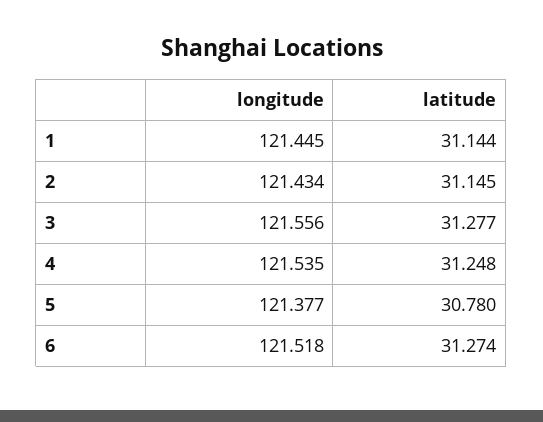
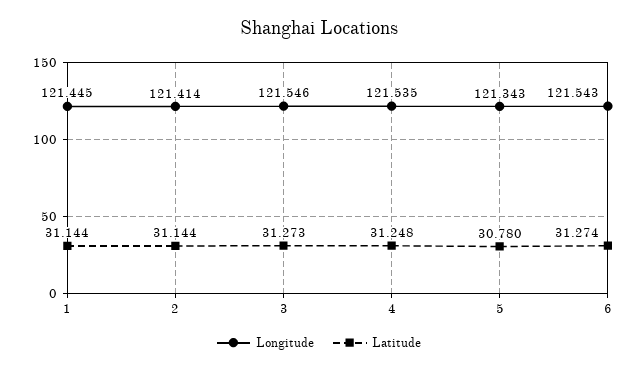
longitude, 2: 121.434 -> 121.414
latitude, 2: 31.145 -> 31.144
longitude, 3: 121.556 -> 121.546
latitude, 3: 31.277 -> 31.273
longitude, 5: 121.377 -> 121.343
longitude, 6: 121.518 -> 121.543

